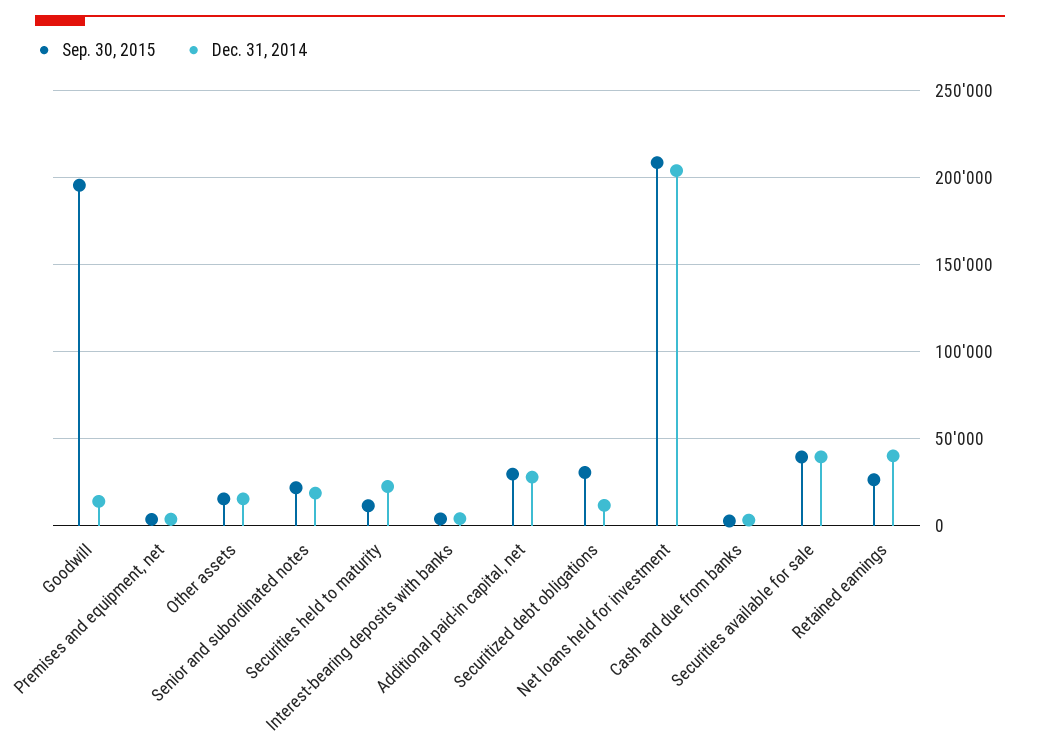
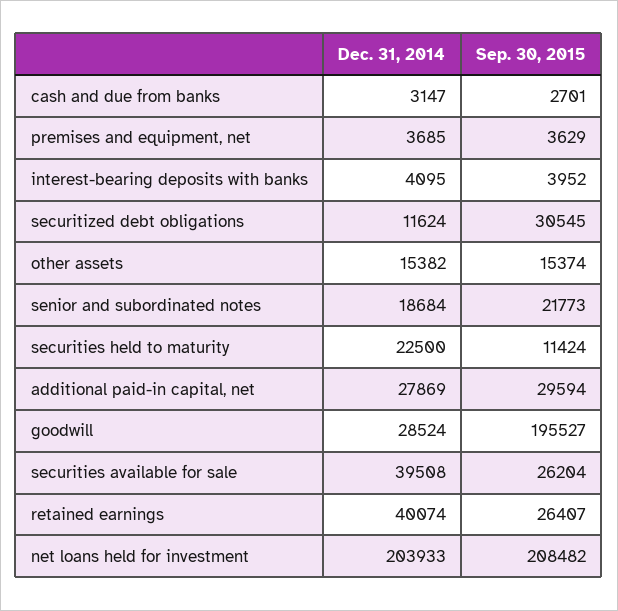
Dec. 31, 2014, Goodwill: 15000 -> 28524
Sep. 30, 2015, Securities available for sale: 40000 -> 26204

